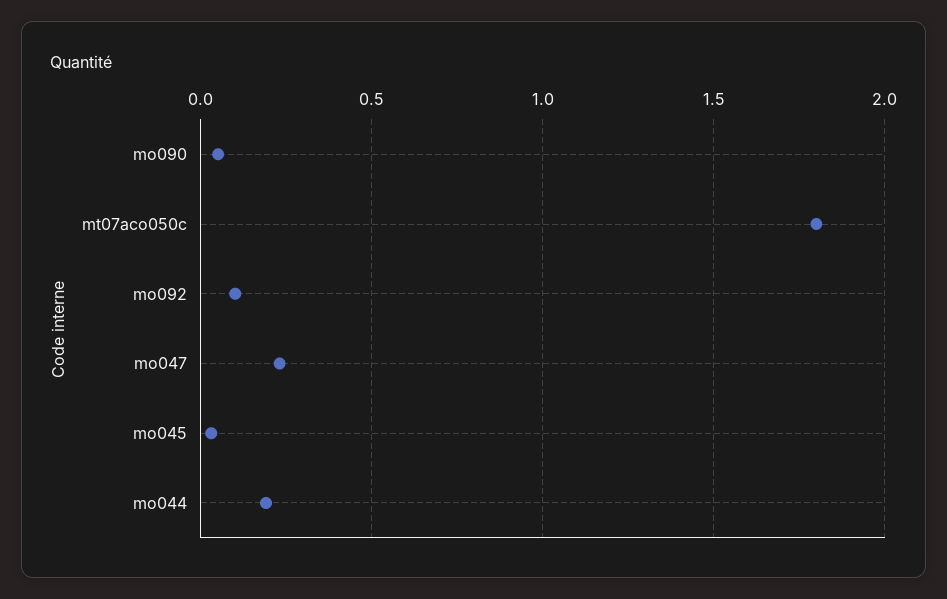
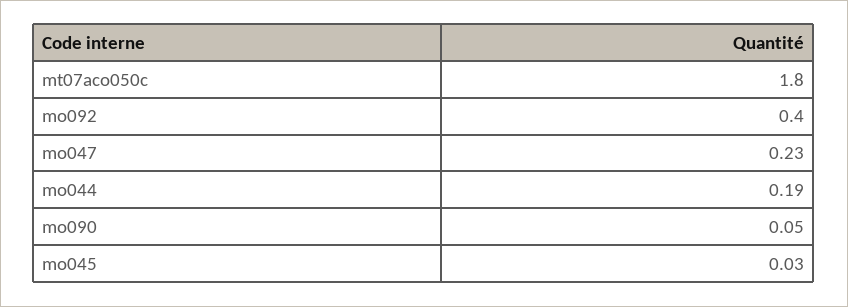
mo092: 0.1 -> 0.4

